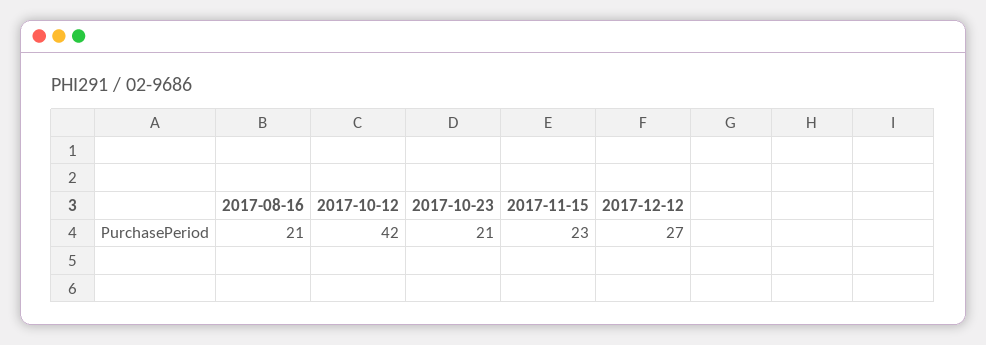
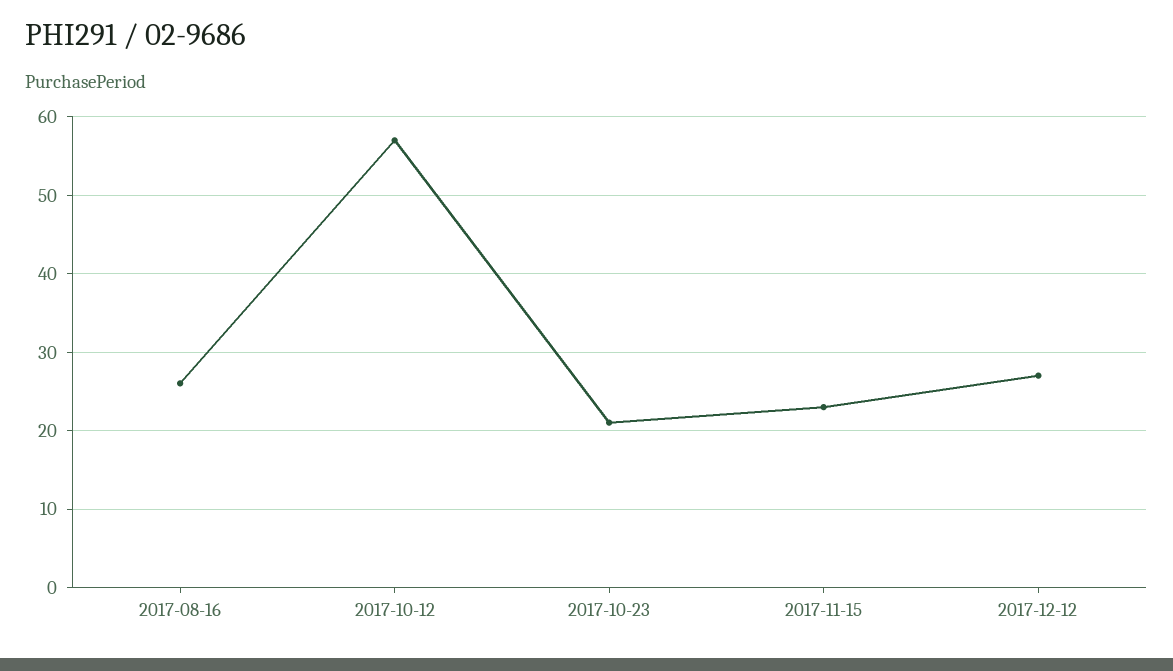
2017-08-16: 21 -> 26
2017-10-12: 42 -> 57

